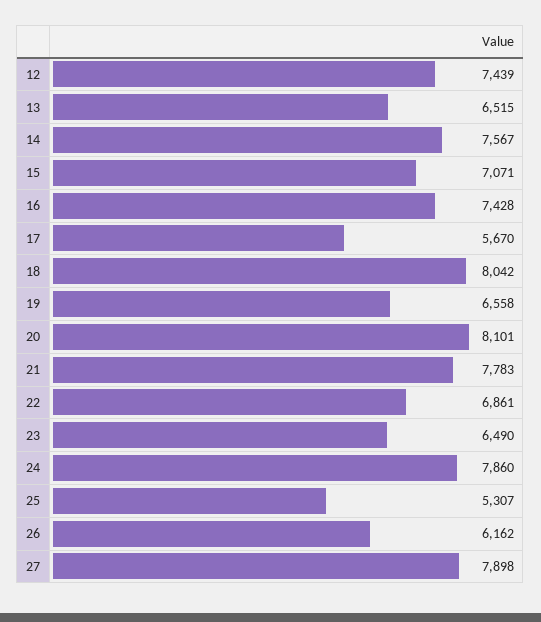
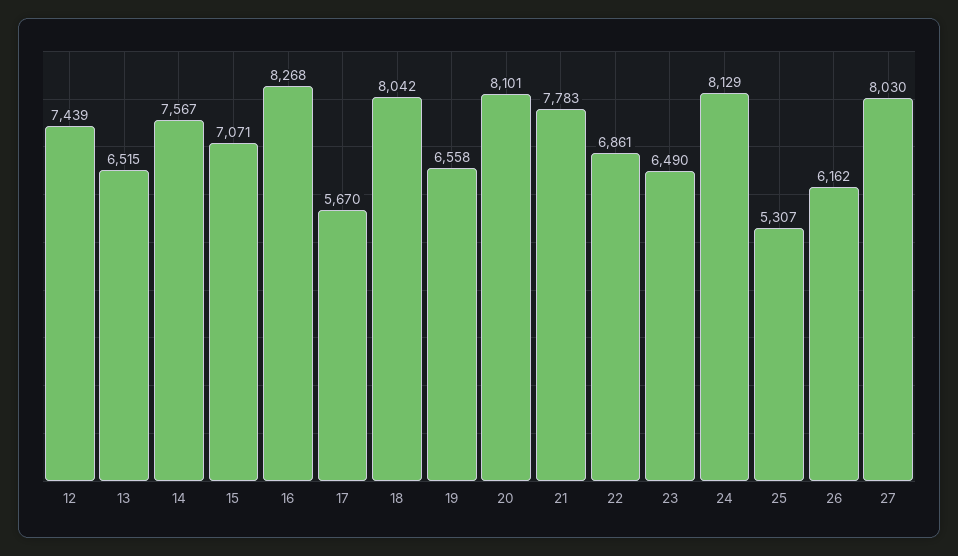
16: 7428 -> 8268
24: 7860 -> 8129
27: 7898 -> 8030

